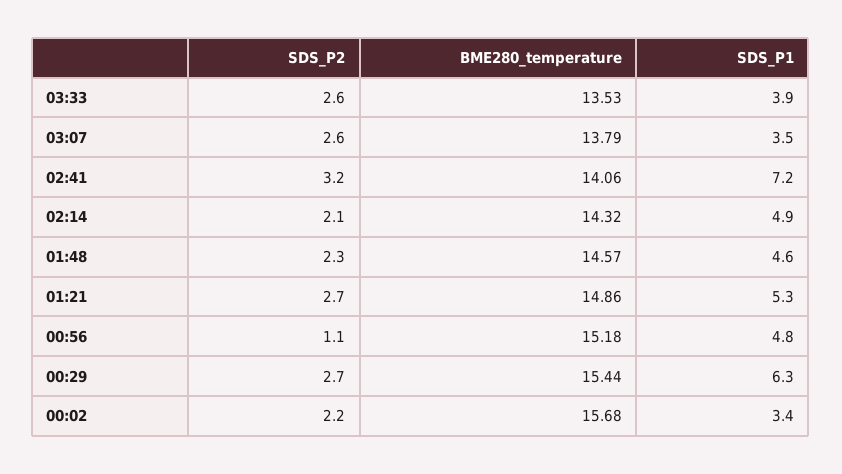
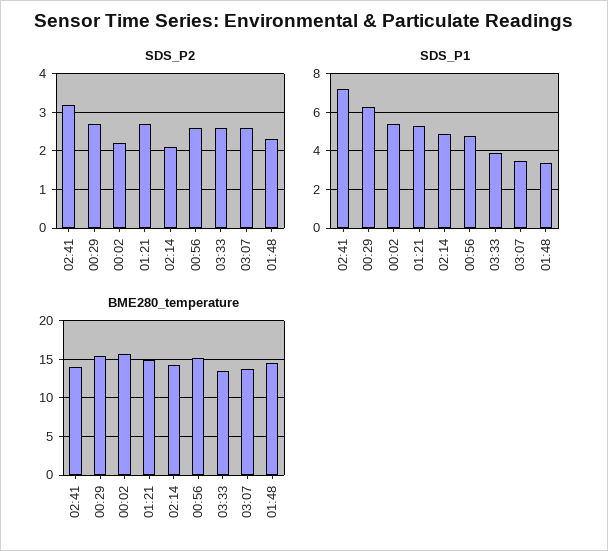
SDS_P1, 01:48: 4.6 -> 3.5
SDS_P2, 00:56: 1.1 -> 2.5
SDS_P1, 00:02: 3.4 -> 5.5

